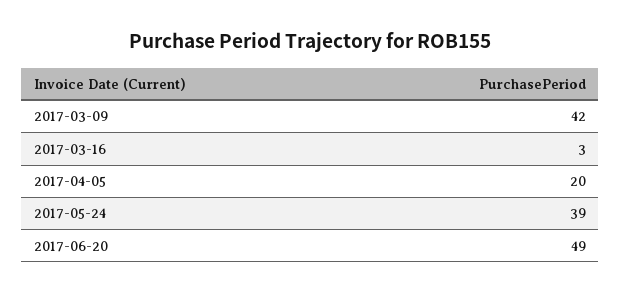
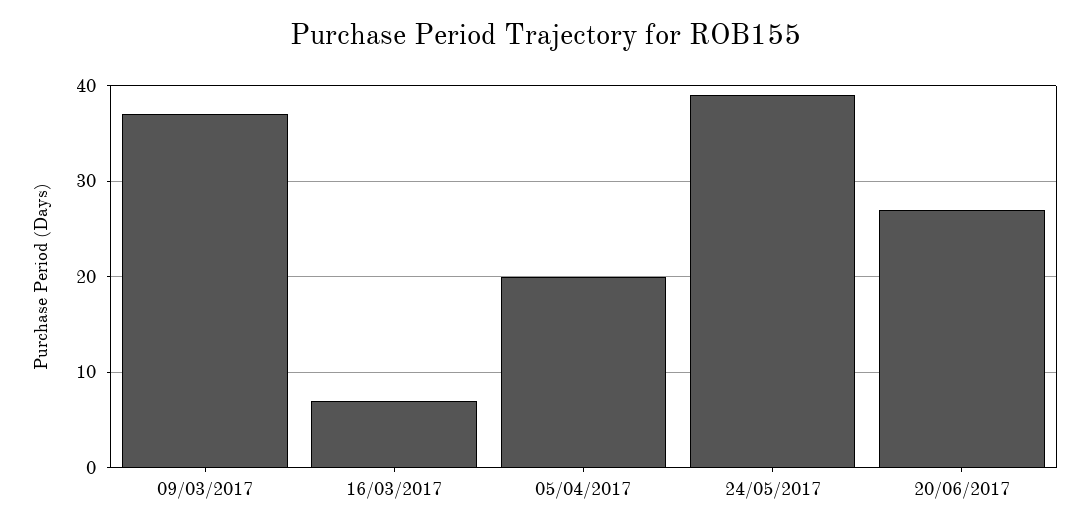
2017-03-09: 42 -> 37
2017-03-16: 3 -> 7
2017-06-20: 49 -> 27

